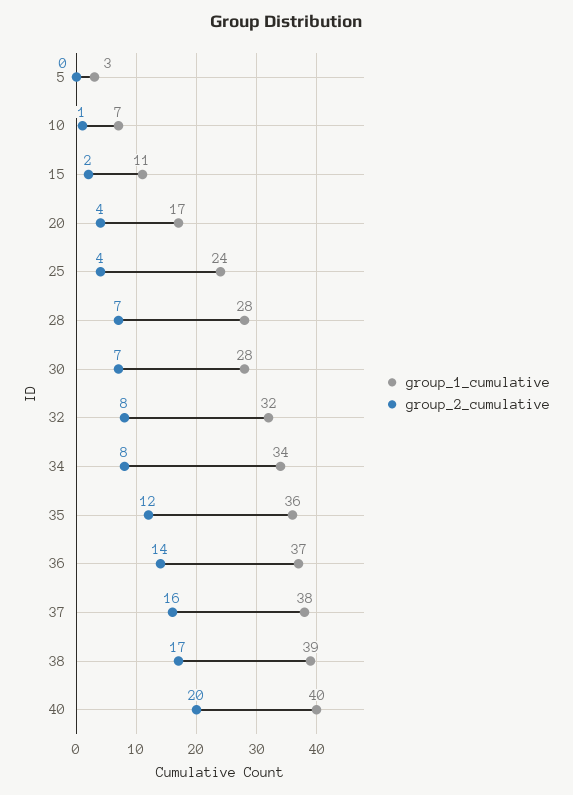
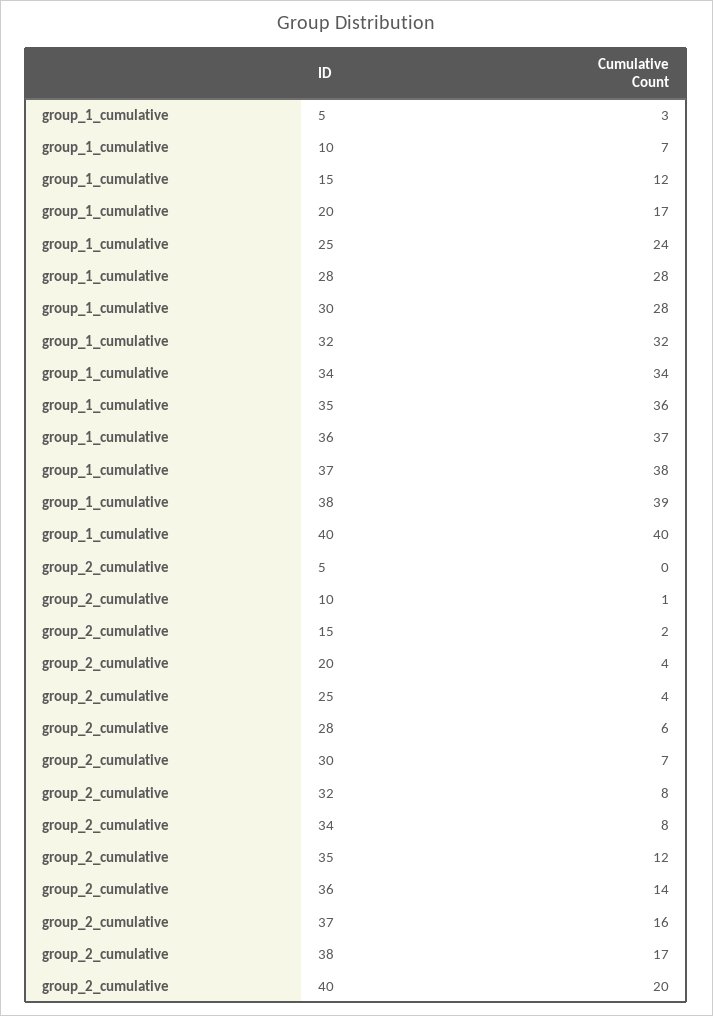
group_1_cumulative, 15: 11 -> 12
group_2_cumulative, 28: 7 -> 6

